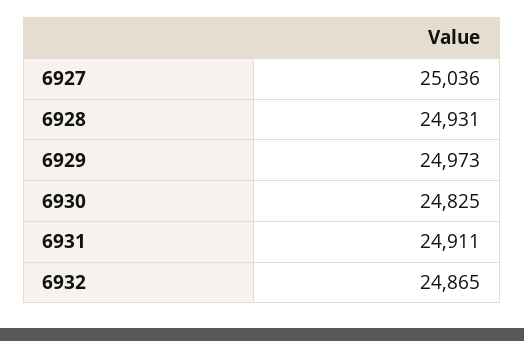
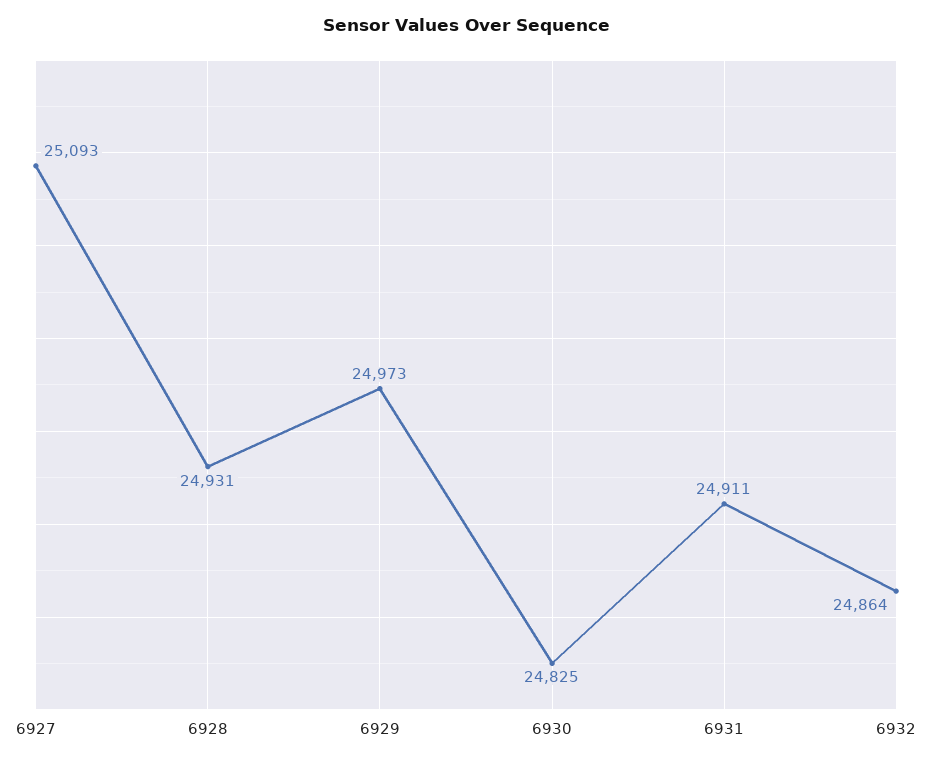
6927: 25036 -> 25093
6932: 24865 -> 24864

